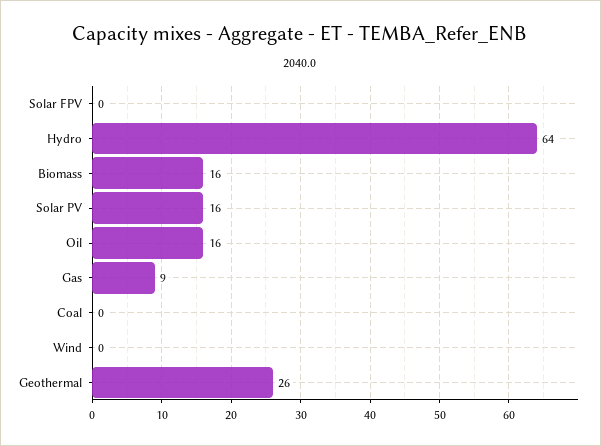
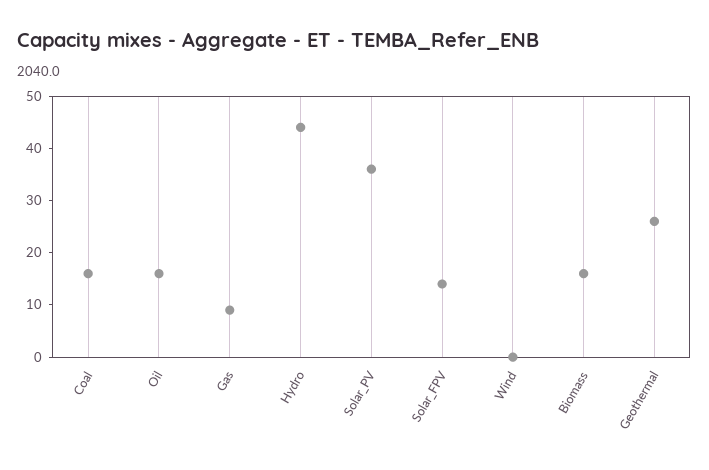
Solar FPV: 0 -> 15
Hydro: 64 -> 45
Solar PV: 16 -> 35
Coal: 0 -> 15

